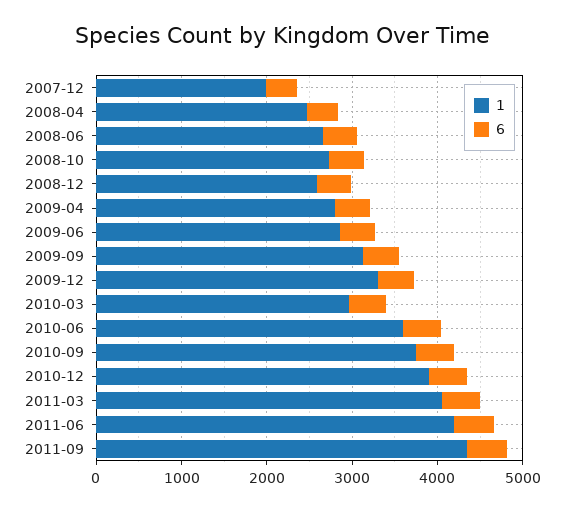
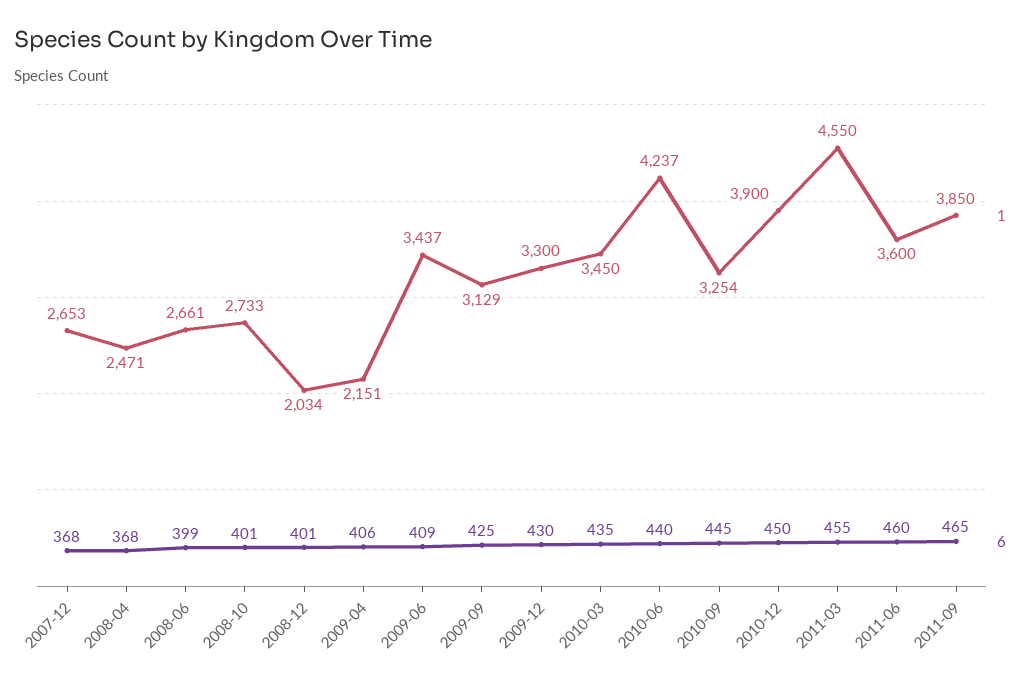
1, 2007-12: 2000 -> 2653
1, 2008-12: 2600 -> 2034
1, 2009-04: 2800 -> 2151
1, 2009-06: 2800 -> 3437
1, 2010-03: 3000 -> 3450
1, 2010-06: 3600 -> 4237
1, 2010-09: 3800 -> 3254
1, 2011-03: 4000 -> 4550
1, 2011-06: 4200 -> 3600
1, 2011-09: 4400 -> 3850

